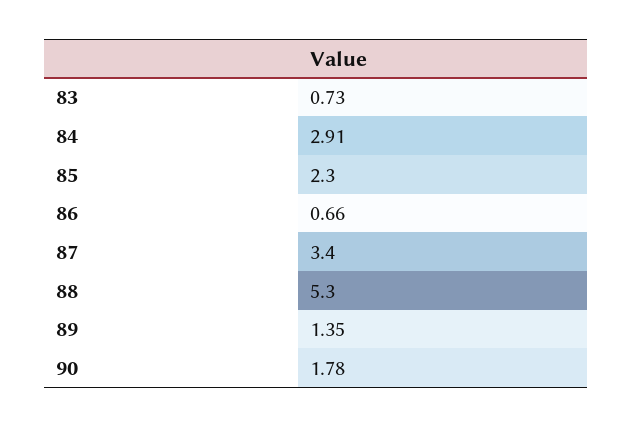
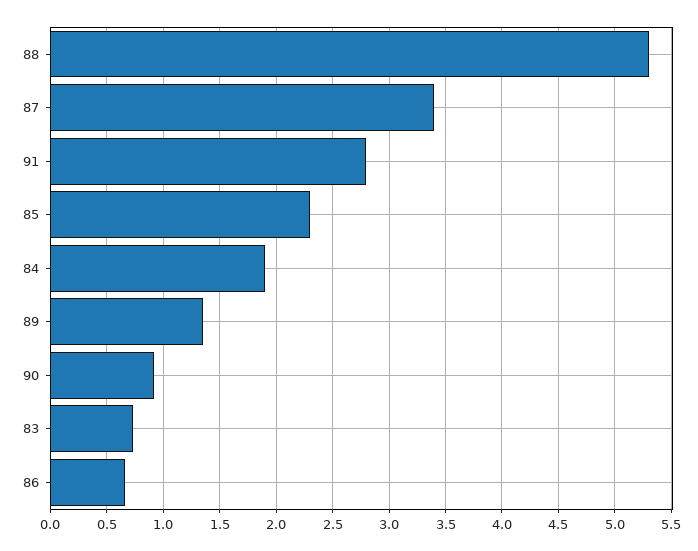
84: 2.91 -> 1.9
90: 1.78 -> 0.9
91: none -> 2.8

